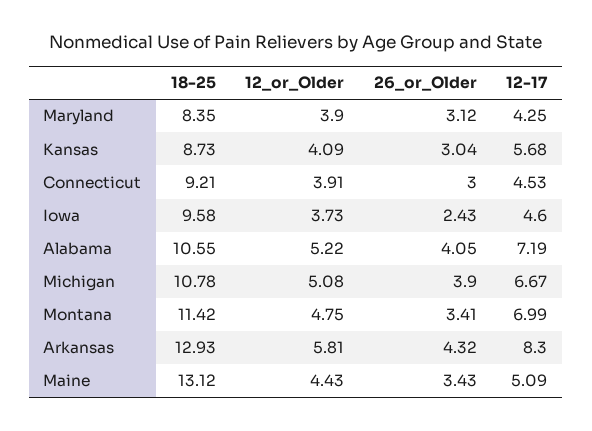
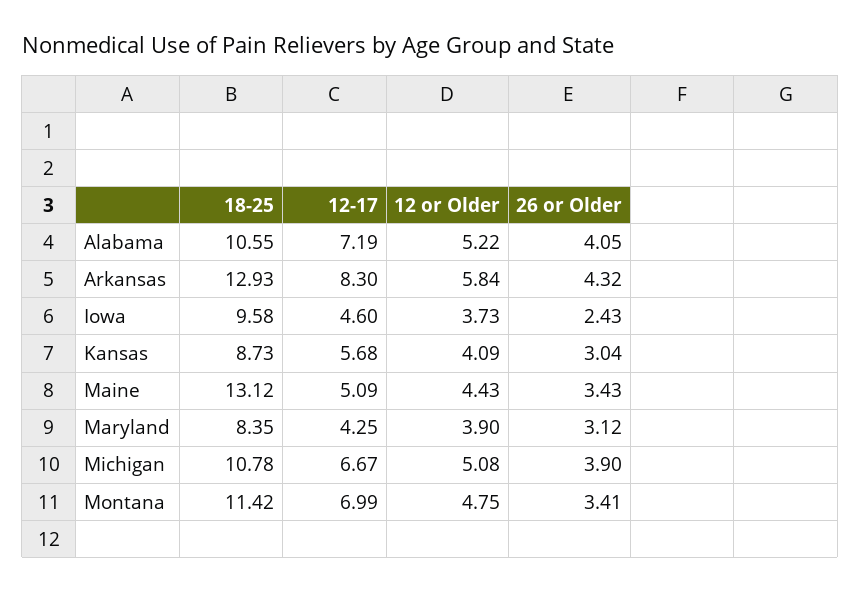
18-25, Connecticut: 9.21 -> none
12_or_Older, Connecticut: 3.91 -> none
26_or_Older, Connecticut: 3 -> none
12-17, Connecticut: 4.53 -> none
12_or_Older, Arkansas: 5.81 -> 5.84

